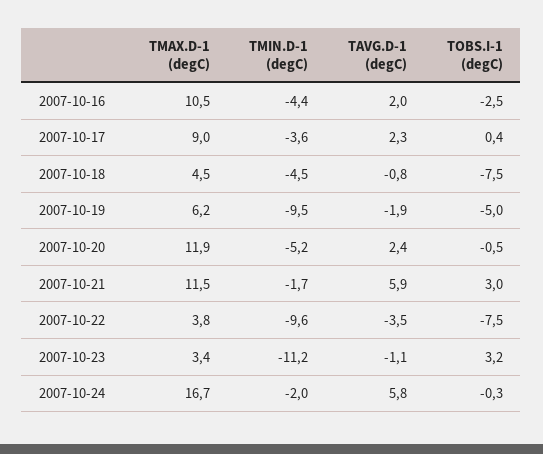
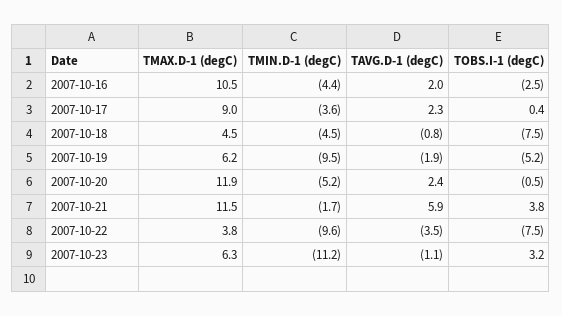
TOBS.I-1 (degC), 2007-10-19: -5 -> -5.2
TOBS.I-1 (degC), 2007-10-21: 3 -> 3.8
TMAX.D-1 (degC), 2007-10-23: 3.4 -> 6.3
TMAX.D-1 (degC), 2007-10-24: 16.7 -> none
TMIN.D-1 (degC), 2007-10-24: -2 -> none
TAVG.D-1 (degC), 2007-10-24: 5.8 -> none
TOBS.I-1 (degC), 2007-10-24: -0.3 -> none

